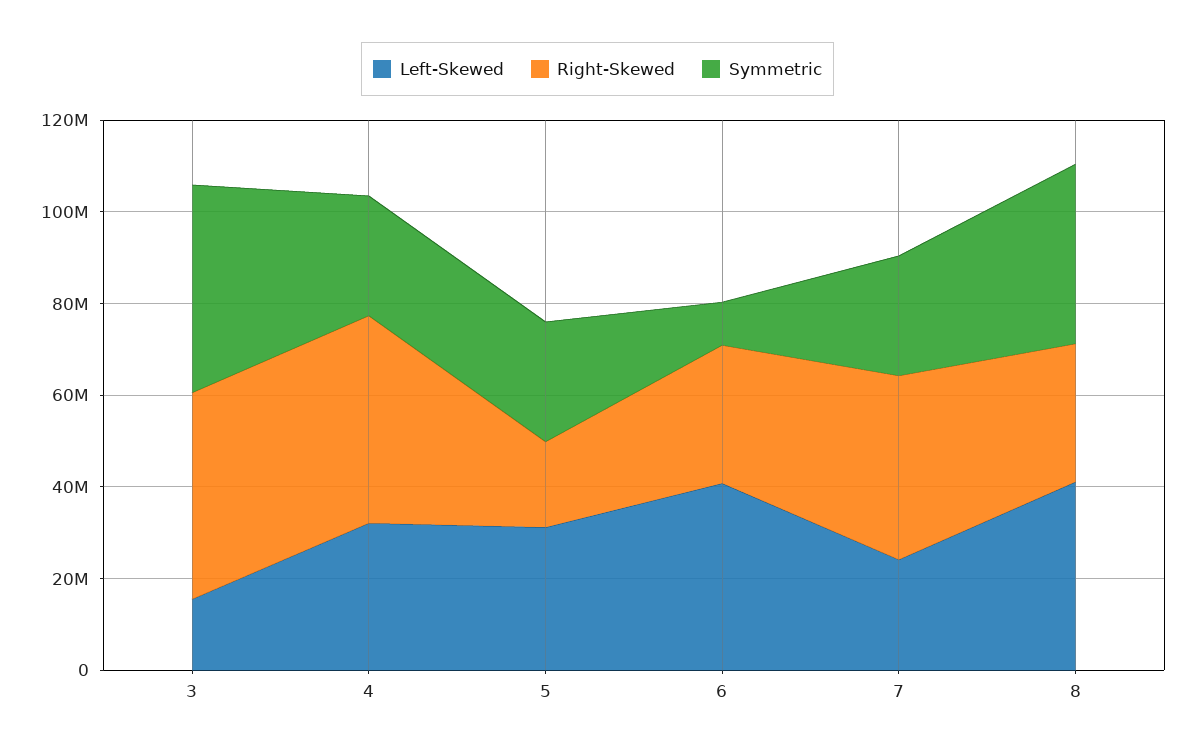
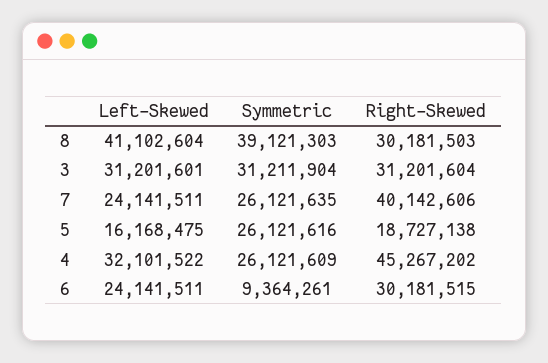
Left-Skewed, 3: 15000000 -> 31201601
Right-Skewed, 3: 45000000 -> 31201604
Symmetric, 3: 45000000 -> 31211904
Left-Skewed, 5: 30000000 -> 16168475
Left-Skewed, 6: 40000000 -> 24141511

